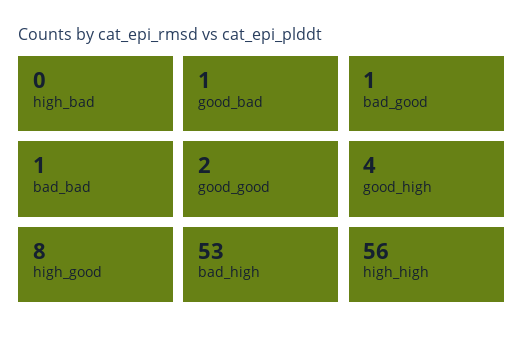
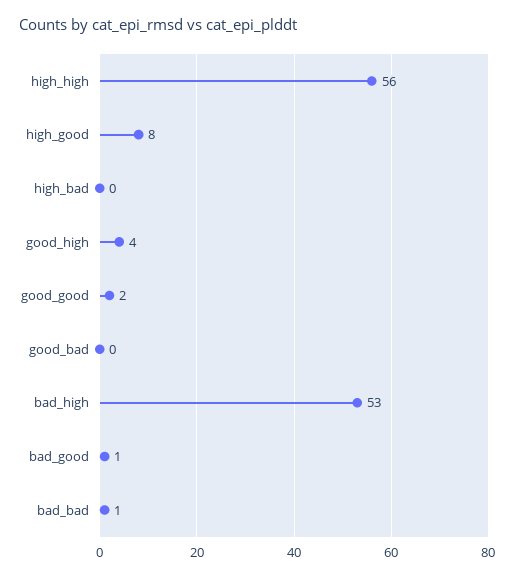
good_bad: 1 -> 0

